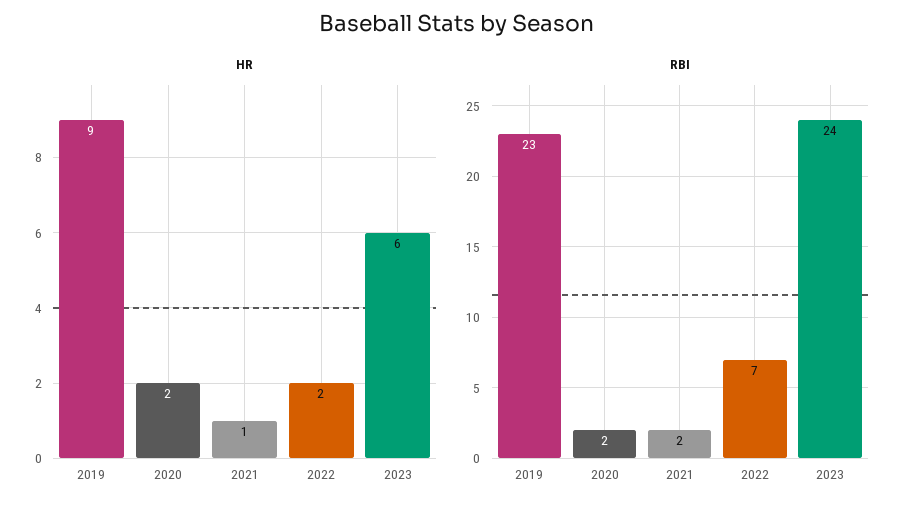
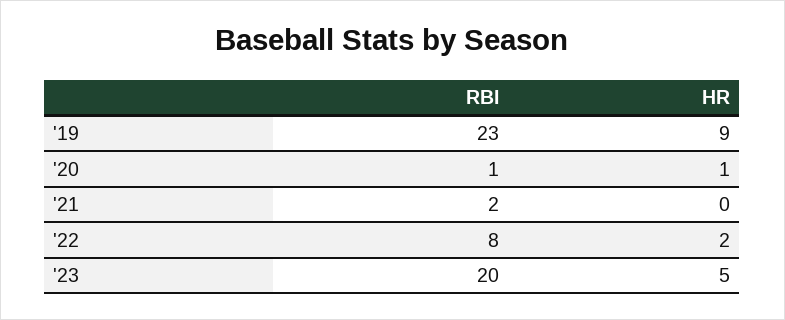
HR, 2020: 2 -> 1
HR, 2021: 1 -> 0
HR, 2023: 6 -> 5
RBI, 2020: 2 -> 1
RBI, 2022: 7 -> 8
RBI, 2023: 24 -> 20

